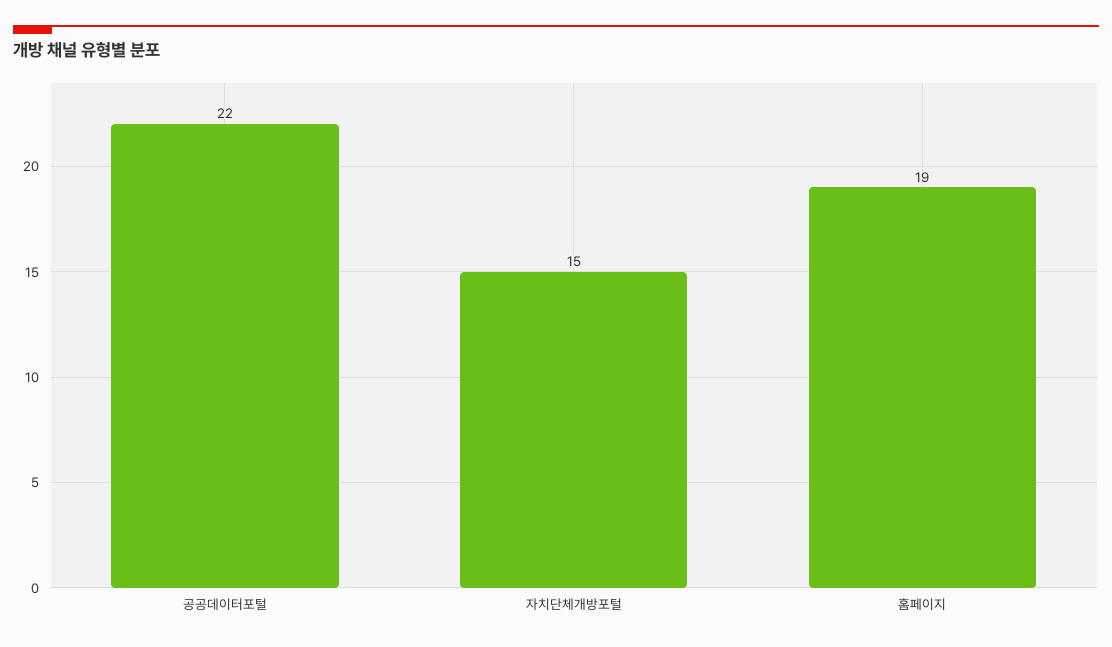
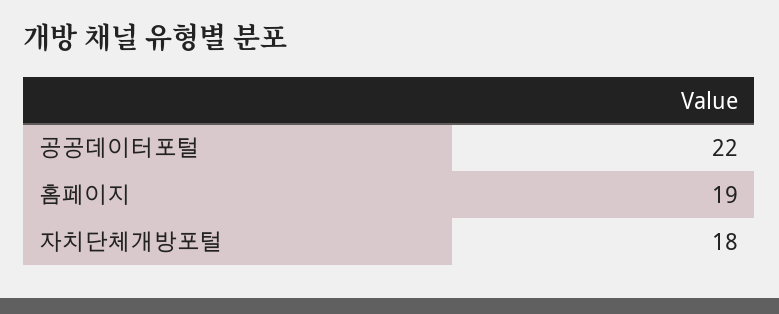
자치단체개방포털: 15 -> 18

